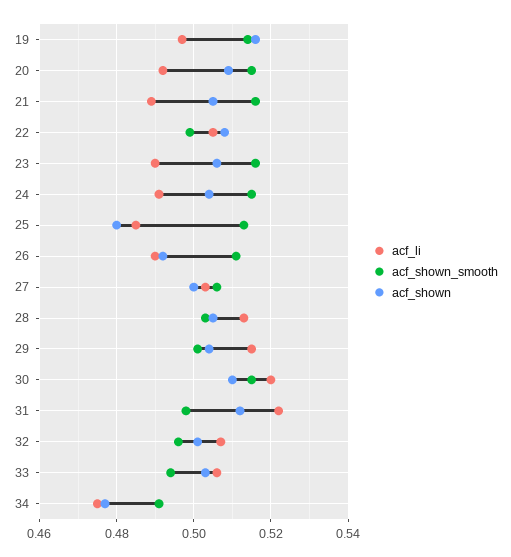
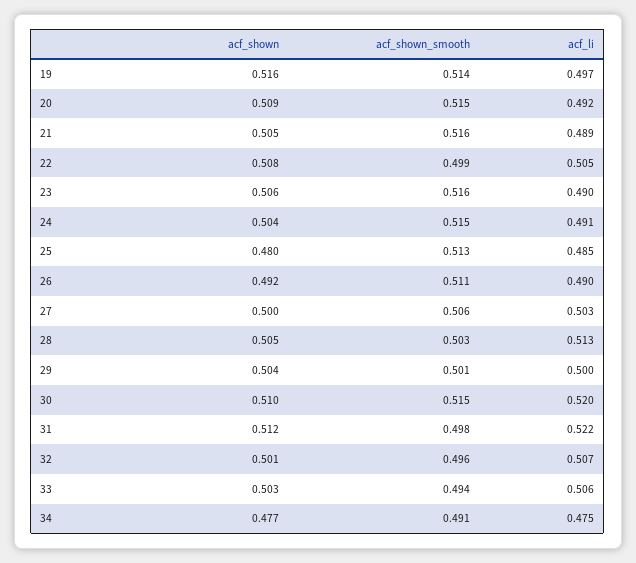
acf_li, 29: 0.515 -> 0.5

